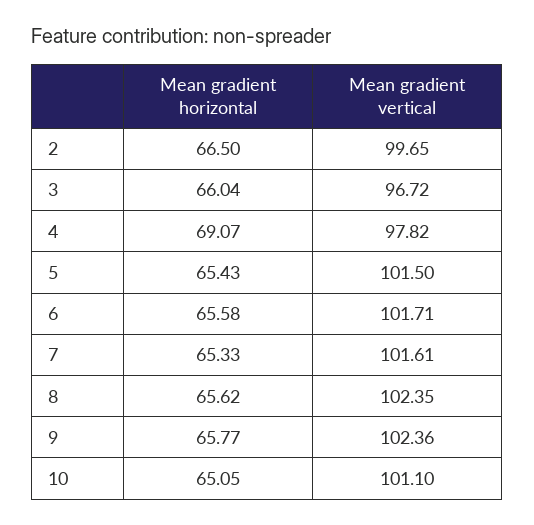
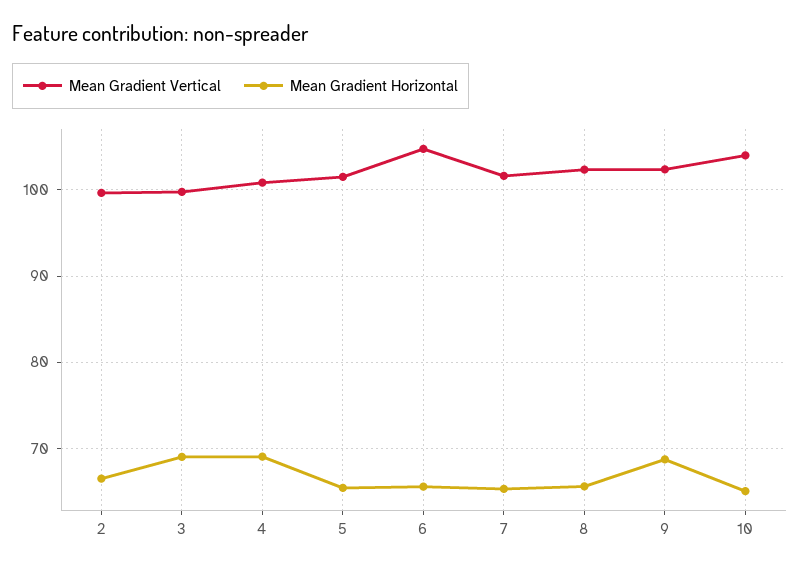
Mean gradient horizontal, 3: 66.04 -> 69
Mean gradient vertical, 3: 96.72 -> 100
Mean gradient vertical, 4: 97.82 -> 101
Mean gradient vertical, 6: 101.71 -> 105
Mean gradient horizontal, 9: 65.77 -> 69
Mean gradient vertical, 10: 101.1 -> 104

